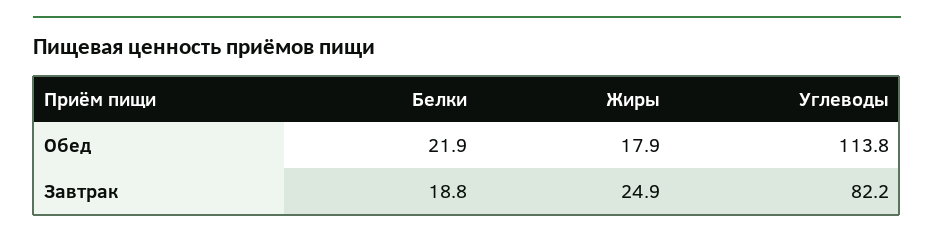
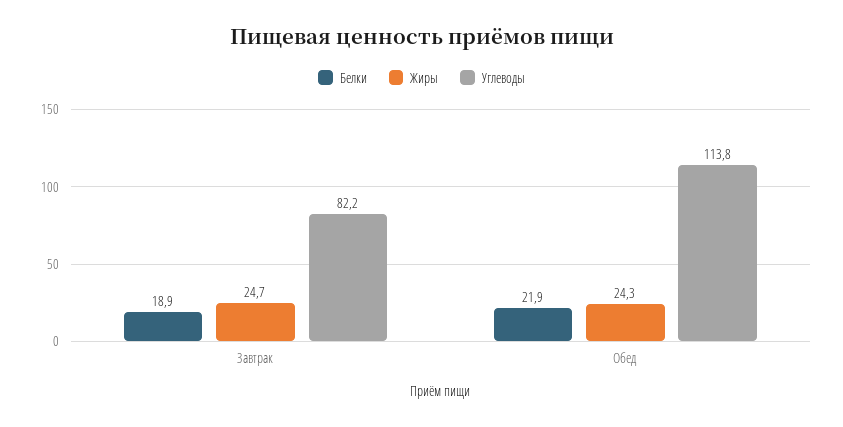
Жиры, Обед: 17.9 -> 24.3
Белки, Завтрак: 18.8 -> 18.9
Жиры, Завтрак: 24.9 -> 24.7

